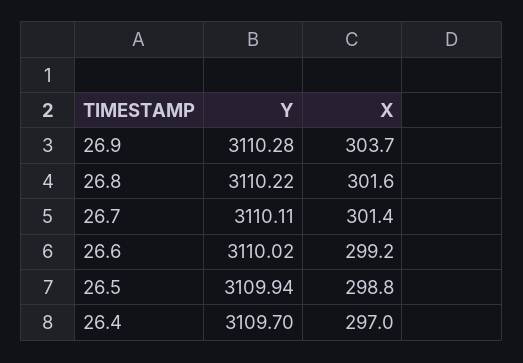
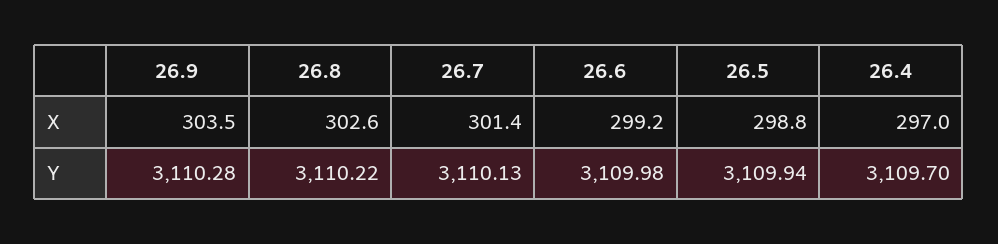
X, 26.9: 303.7 -> 303.5
X, 26.8: 301.6 -> 302.6
Y, 26.7: 3110.11 -> 3110.13
Y, 26.6: 3110.02 -> 3109.98

